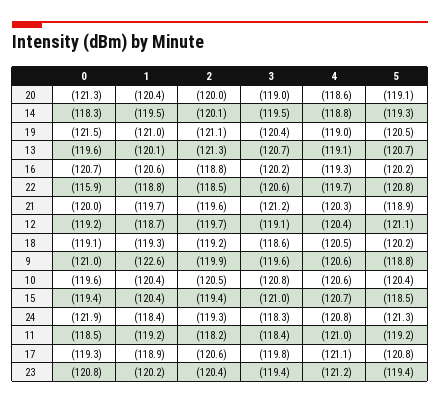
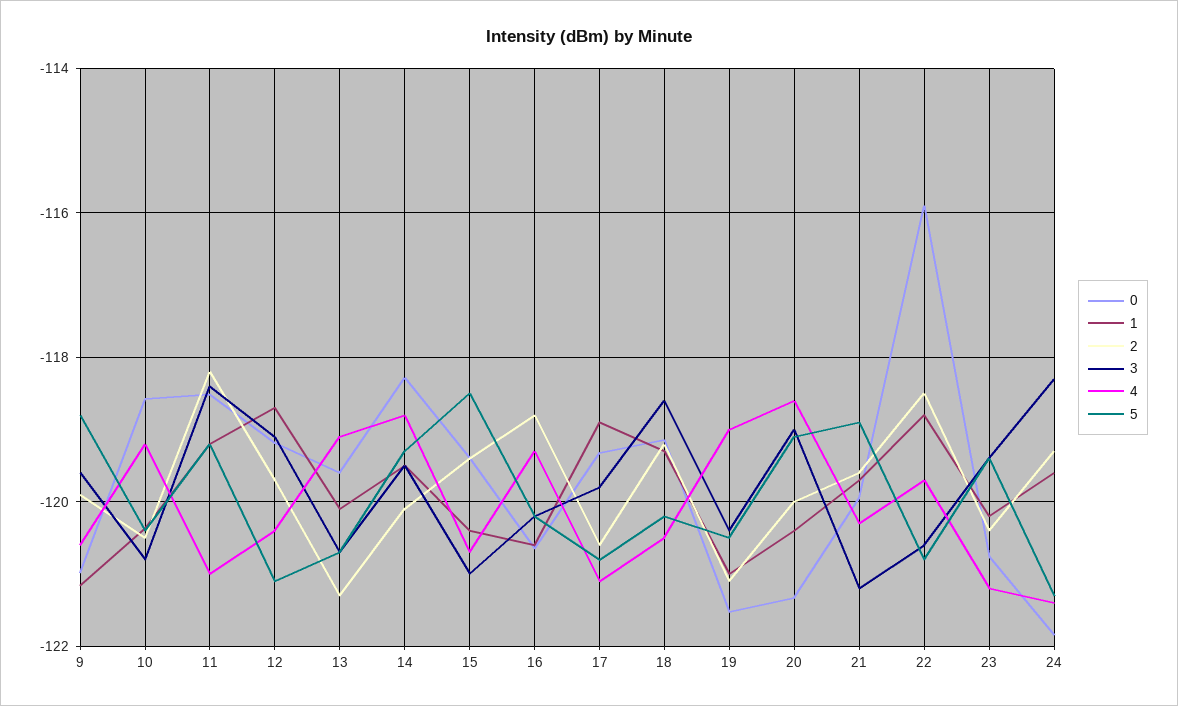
1, 9: -122.6 -> -121.2
0, 10: -119.6 -> -118.6
4, 10: -120.6 -> -119.2
1, 24: -118.4 -> -119.6
4, 24: -120.8 -> -121.4

